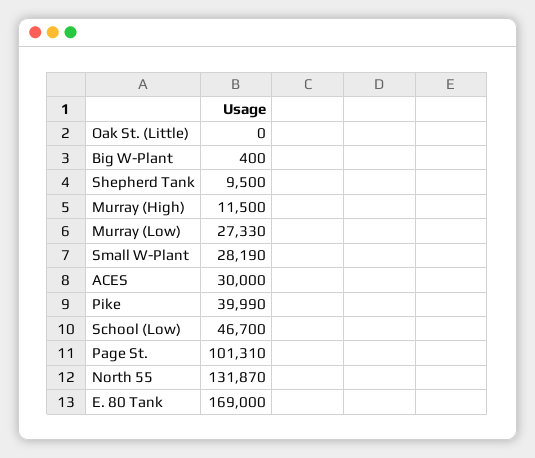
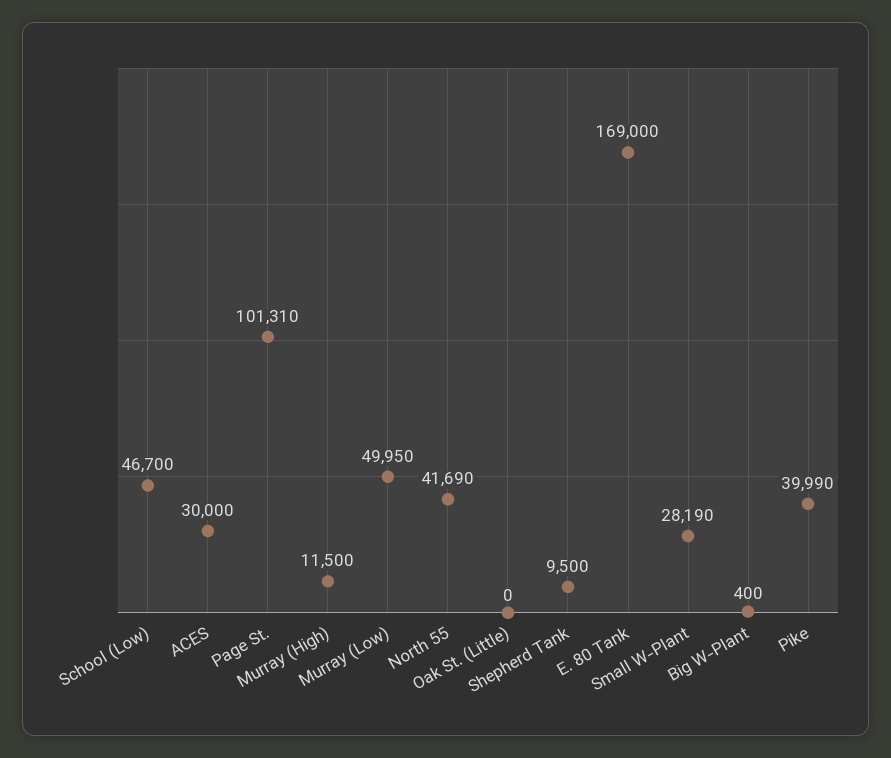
Murray (Low): 27330 -> 49950
North 55: 131870 -> 41690

